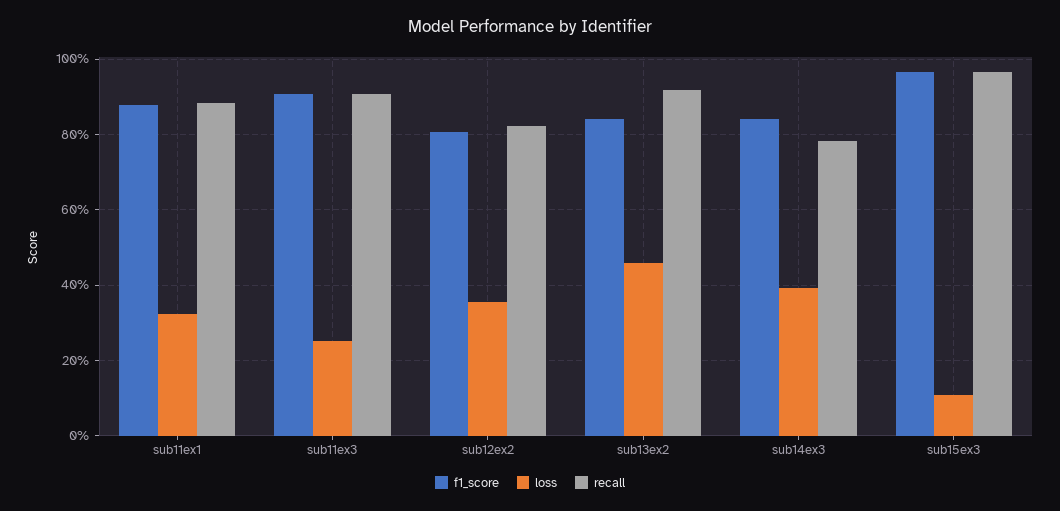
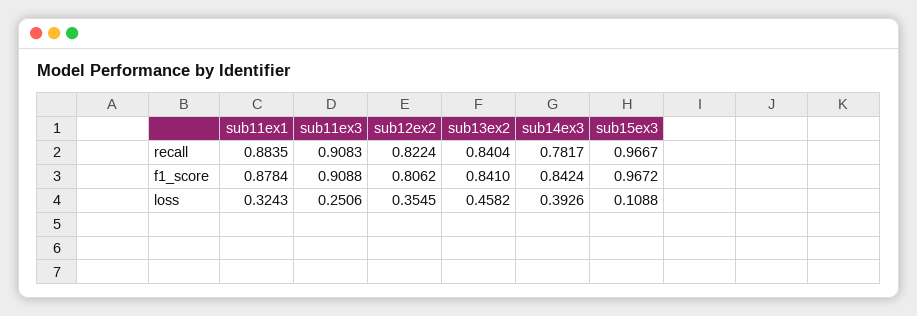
recall, sub13ex2: 0.92 -> 0.8404

